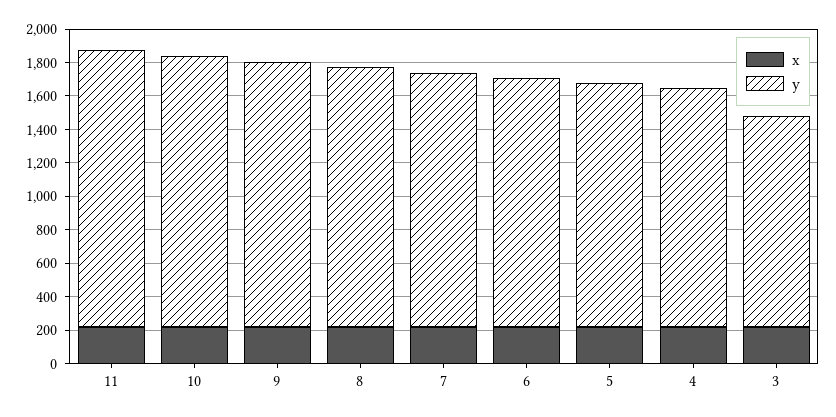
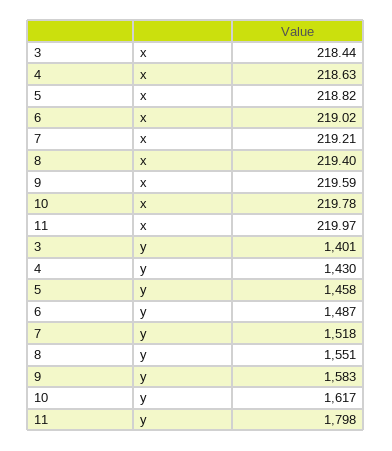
y, 11: 1650 -> 1798
y, 3: 1250 -> 1401

